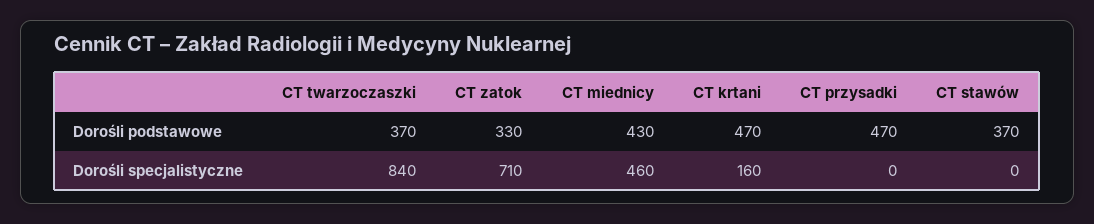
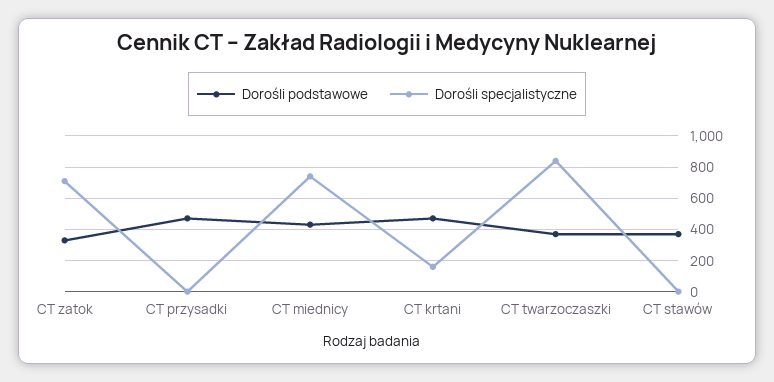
Dorośli specjalistyczne, CT miednicy: 460 -> 750

